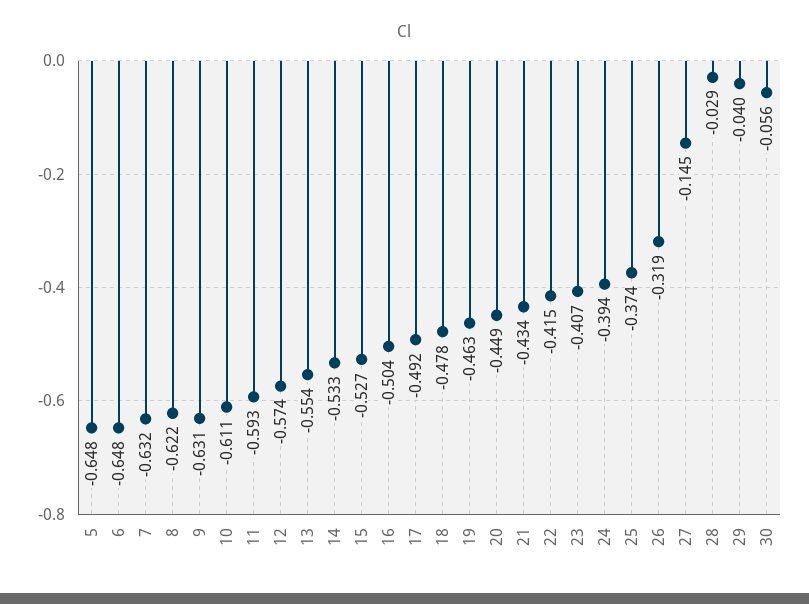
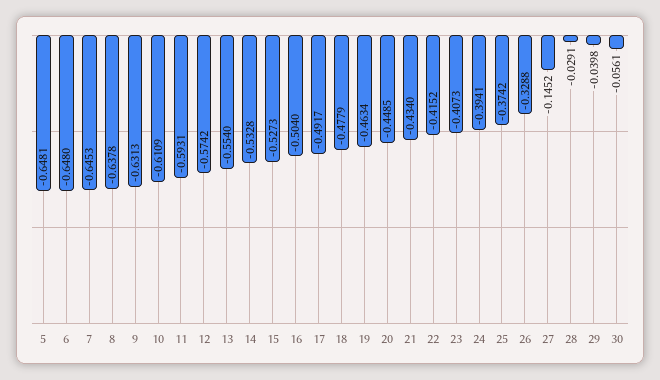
7: -0.632 -> -0.6453
8: -0.622 -> -0.6378
26: -0.319 -> -0.3288

